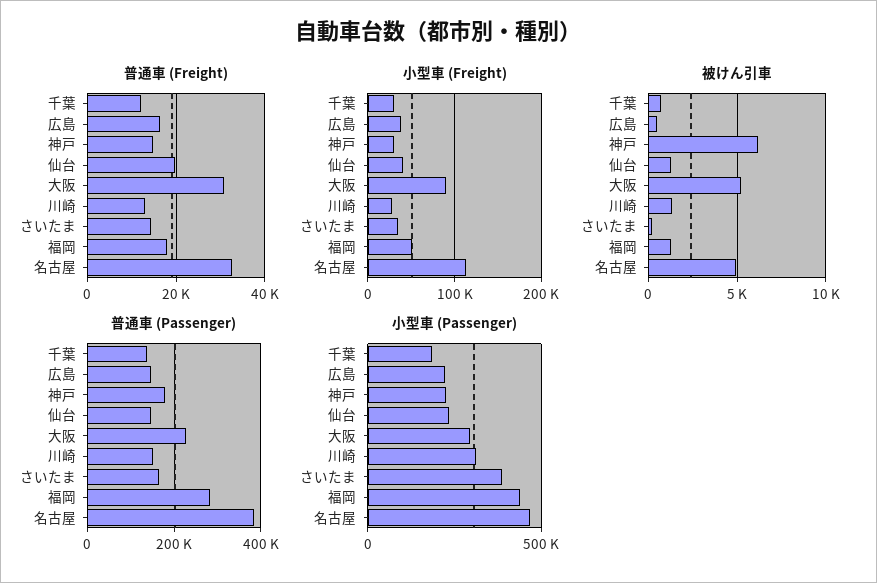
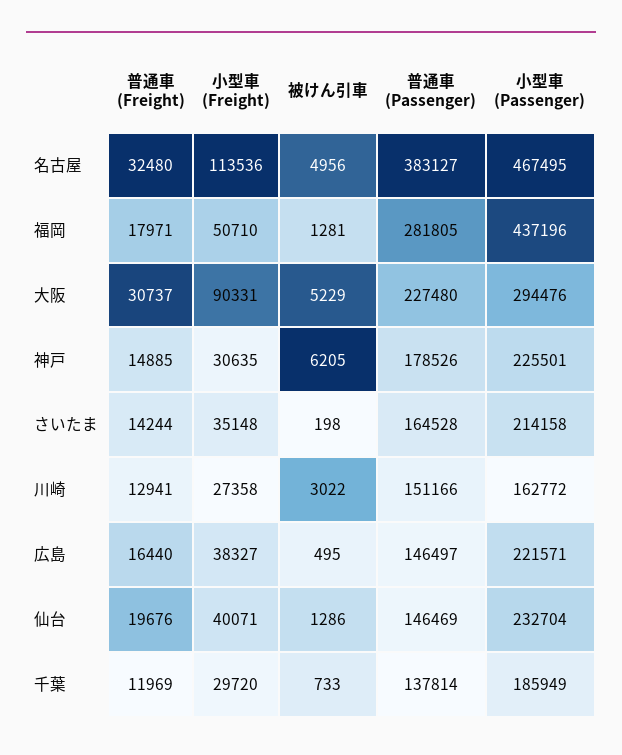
被けん引車, 川崎: 1500 -> 3022
小型車 (Passenger), 川崎: 300000 -> 162772
小型車 (Passenger), さいたま: 400000 -> 214158

